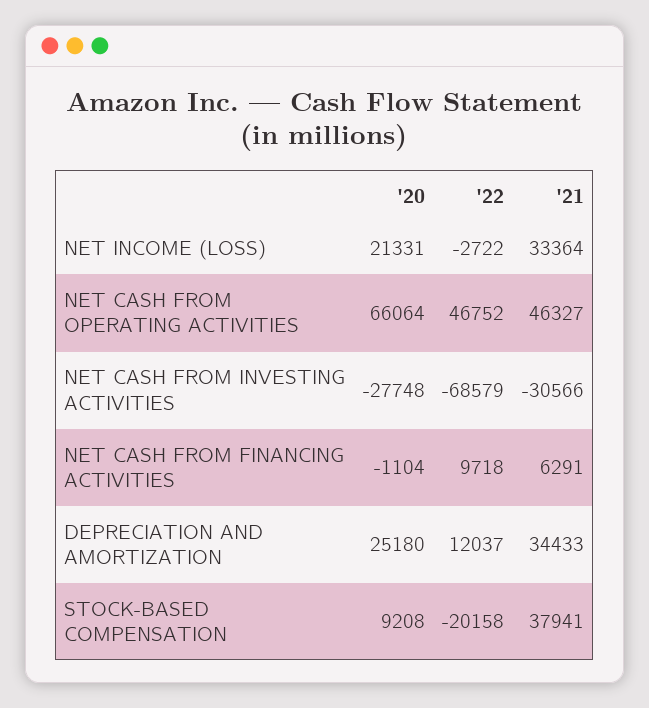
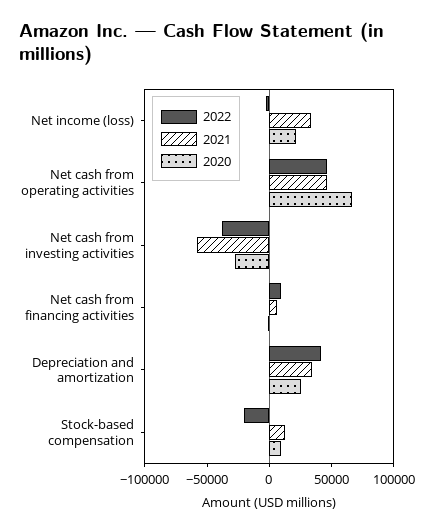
'22, NET CASH FROM INVESTING ACTIVITIES: -68579 -> -40000
'21, NET CASH FROM INVESTING ACTIVITIES: -30566 -> -60000
'22, DEPRECIATION AND AMORTIZATION: 12037 -> 40000
'21, STOCK-BASED COMPENSATION: 37941 -> 10000

